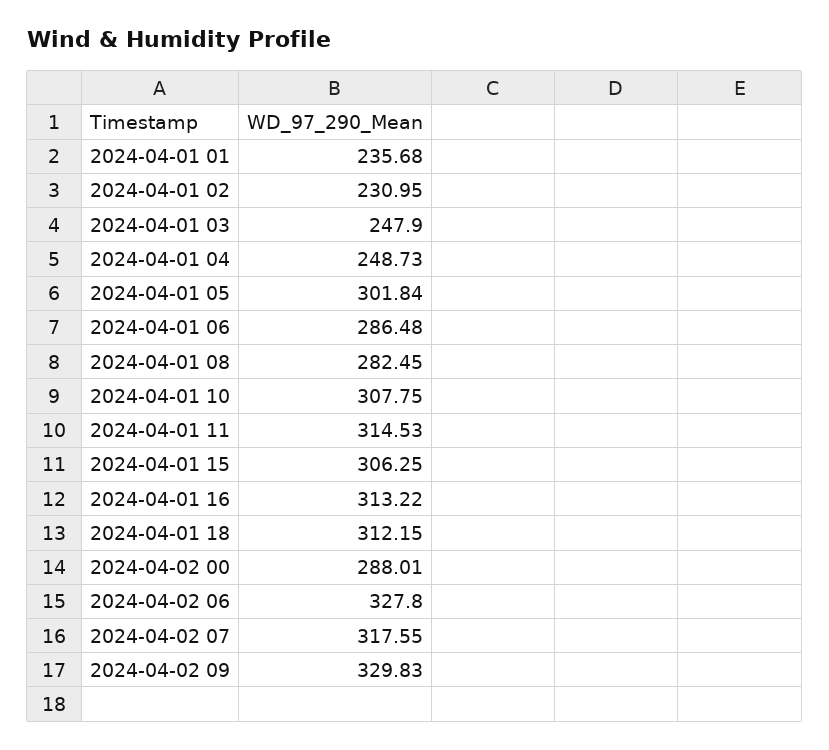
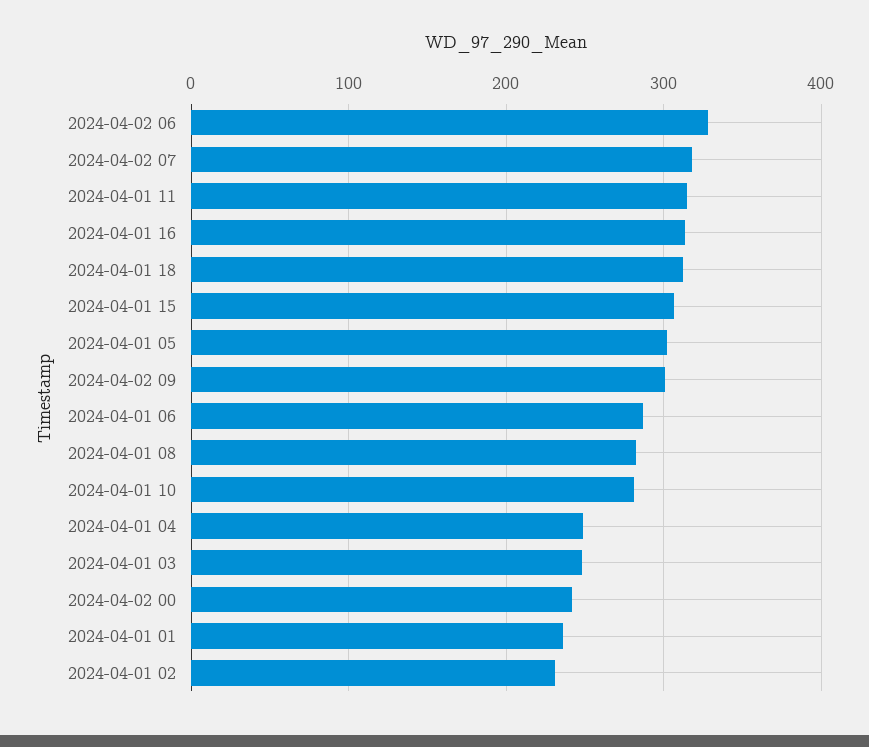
2024-04-01 10: 307.75 -> 280
2024-04-02 00: 288.01 -> 240
2024-04-02 09: 329.83 -> 300

